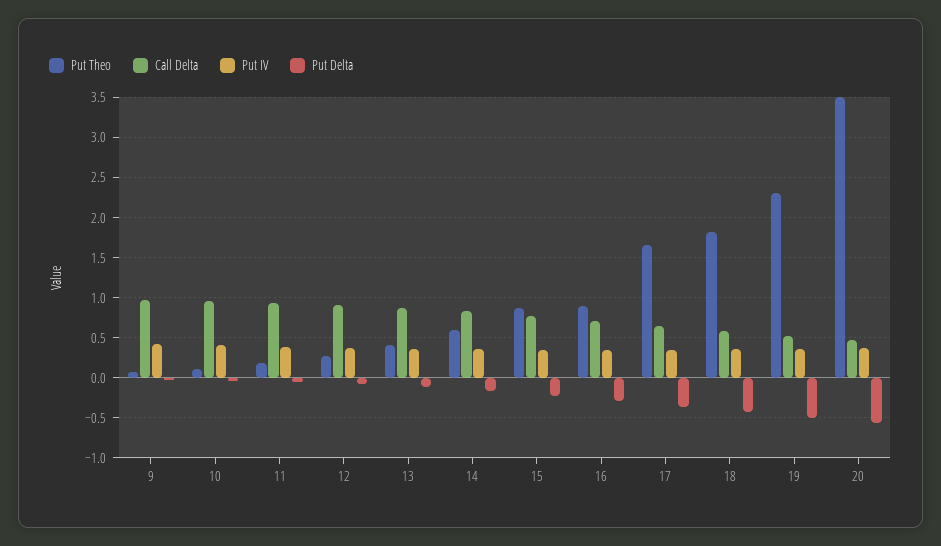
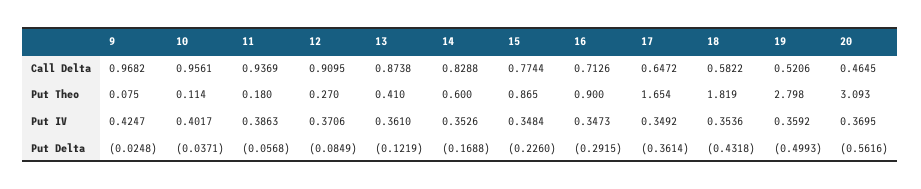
Put Theo, 19: 2.3 -> 2.798
Put Theo, 20: 3.5 -> 3.093

